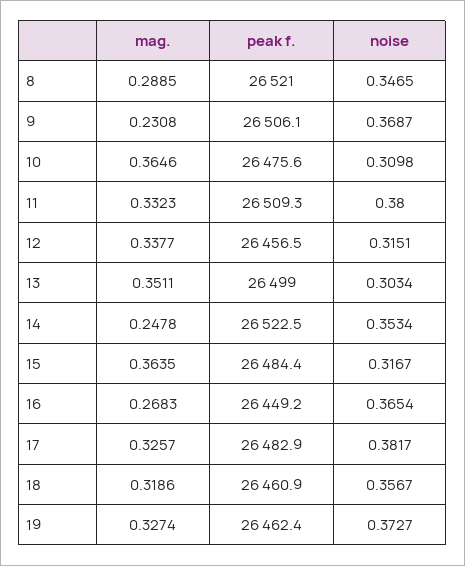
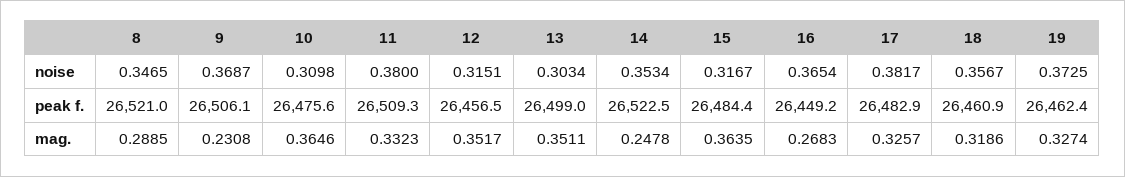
mag., 12: 0.3377 -> 0.3517
noise, 19: 0.3727 -> 0.3725

